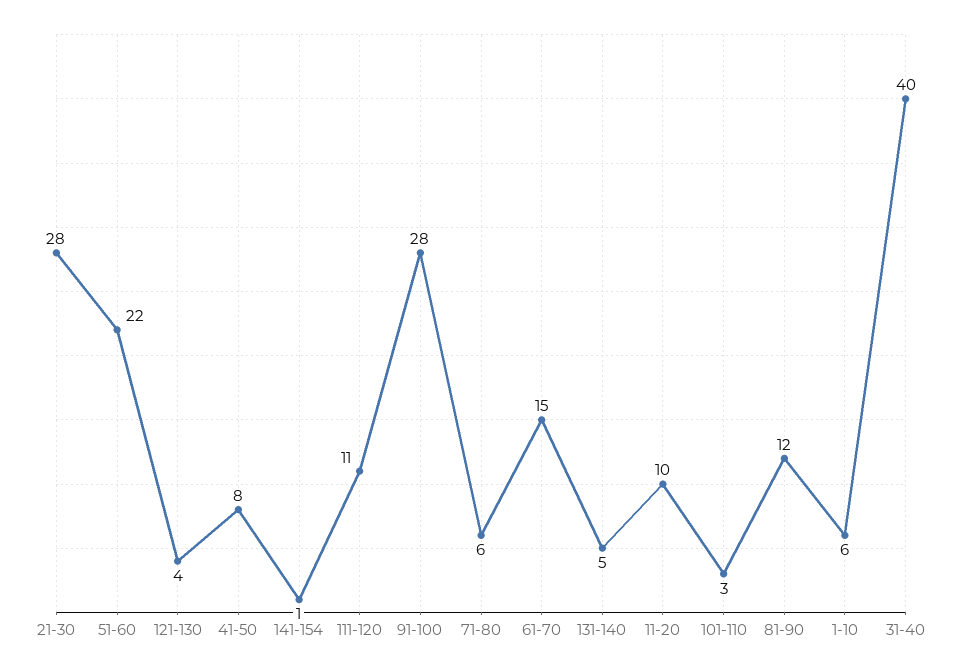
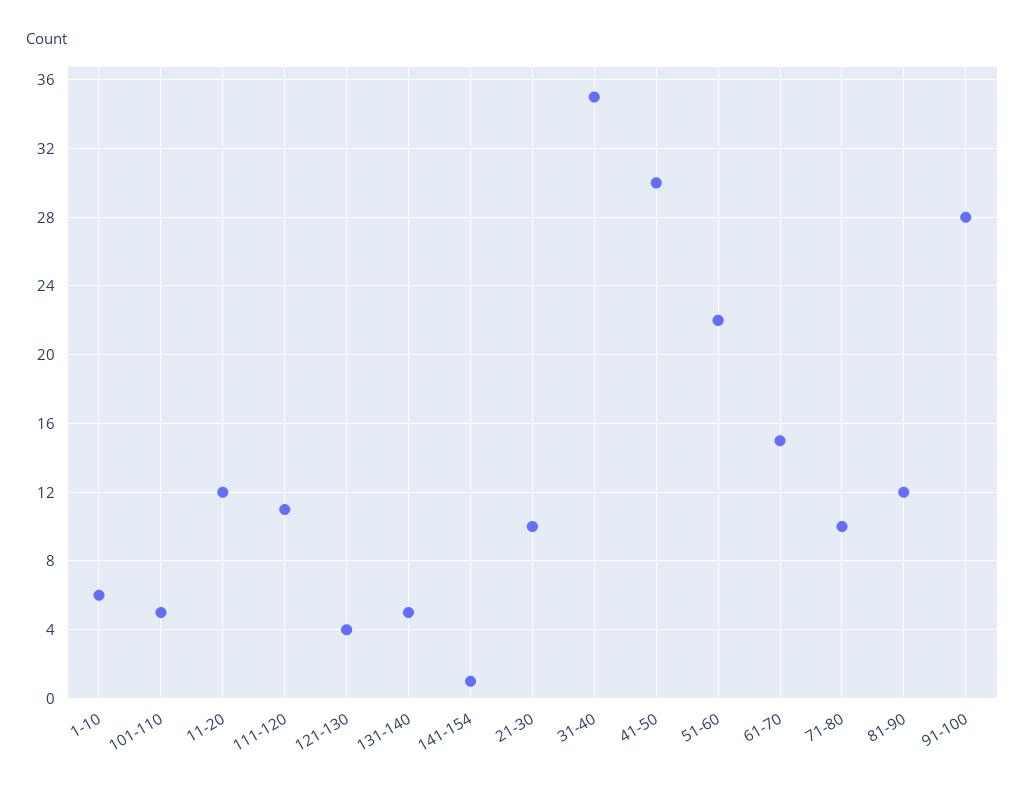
21-30: 28 -> 10
41-50: 8 -> 30
71-80: 6 -> 10
11-20: 10 -> 12
101-110: 3 -> 5
31-40: 40 -> 35

